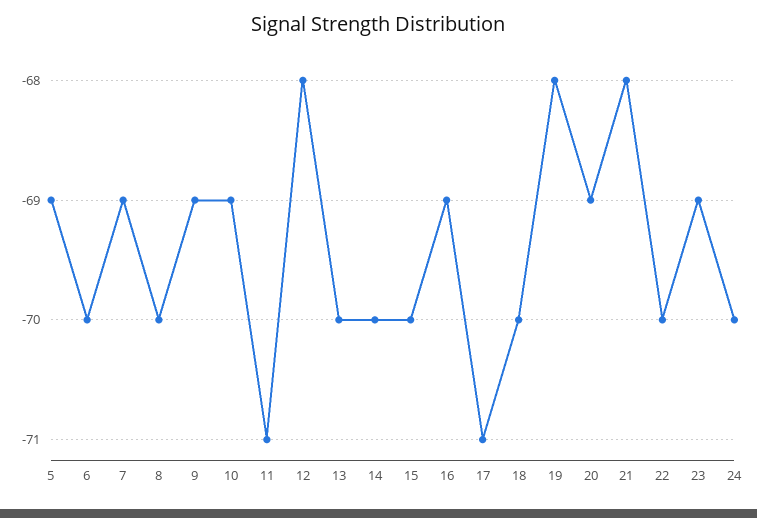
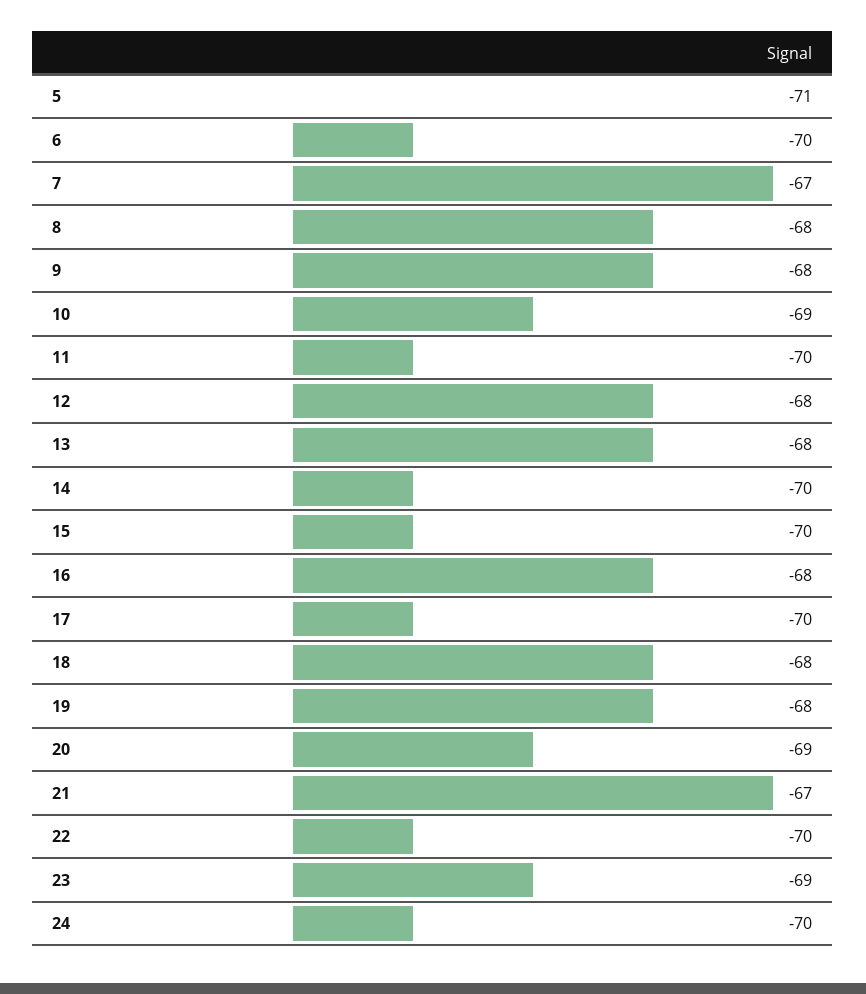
5: -69 -> -71
7: -69 -> -67
8: -70 -> -68
9: -69 -> -68
11: -71 -> -70
13: -70 -> -68
16: -69 -> -68
17: -71 -> -70
18: -70 -> -68
21: -68 -> -67

